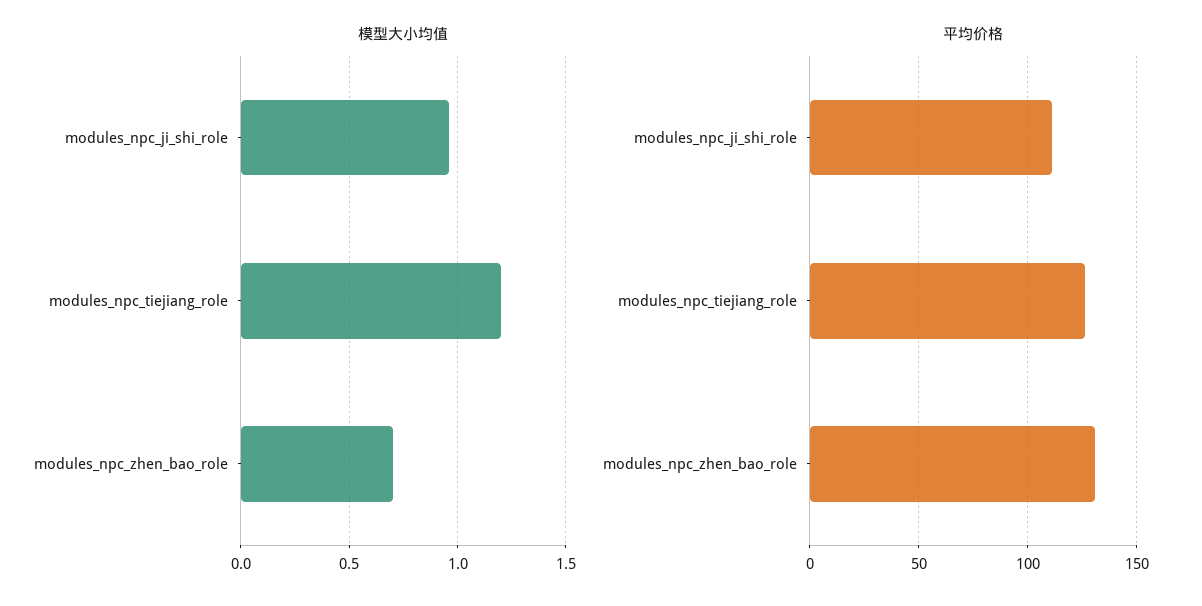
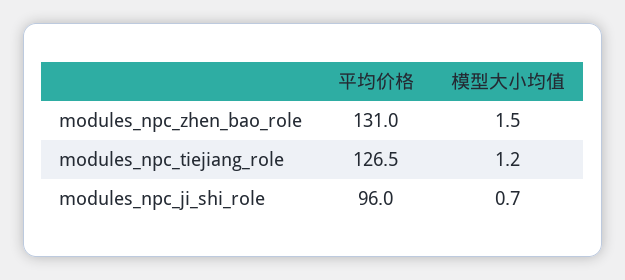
模型大小均值, modules_npc_ji_shi_role: 0.95 -> 0.7
模型大小均值, modules_npc_zhen_bao_role: 0.7 -> 1.5
平均价格, modules_npc_ji_shi_role: 110 -> 96

